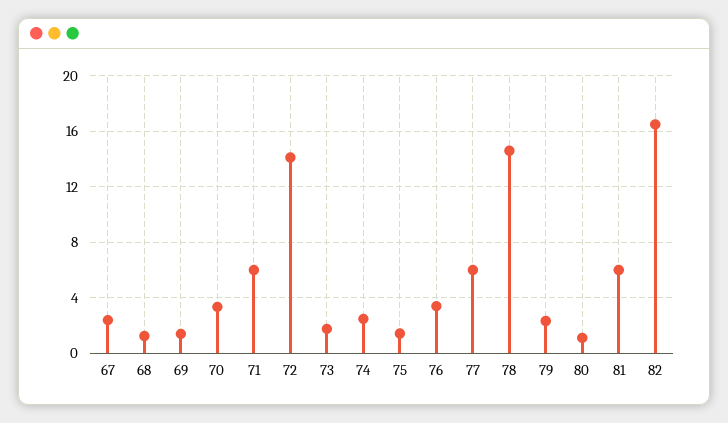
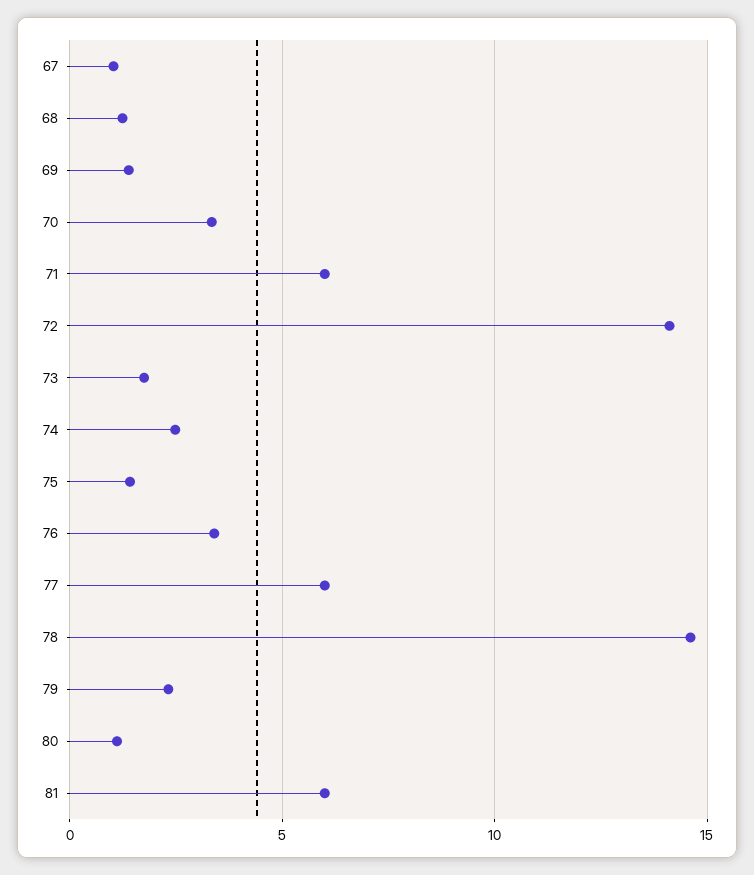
67: 2.5 -> 1
82: 16.5 -> none

